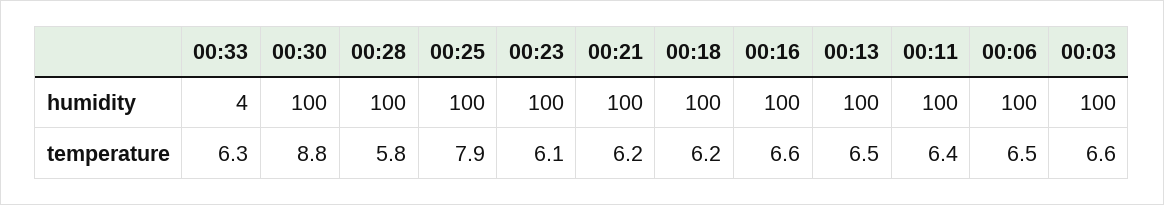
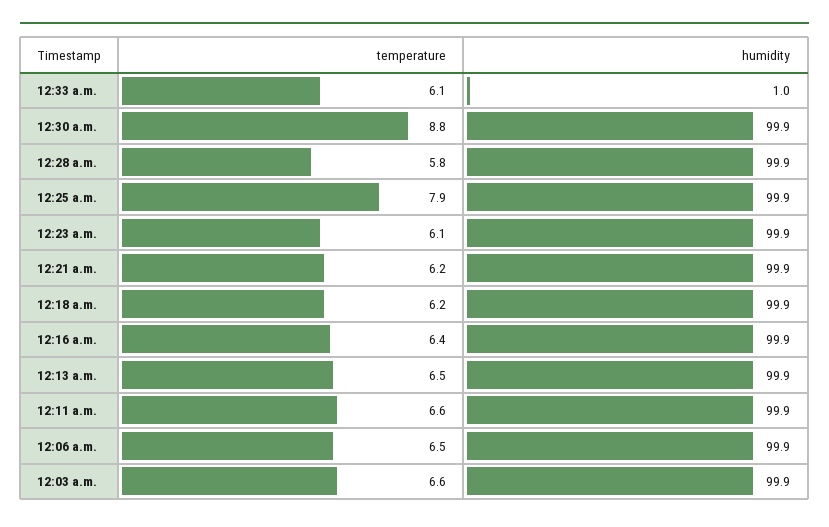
00:33, humidity: 4 -> 1
00:33, temperature: 6.3 -> 6.1
00:16, temperature: 6.6 -> 6.4
00:11, temperature: 6.4 -> 6.6

